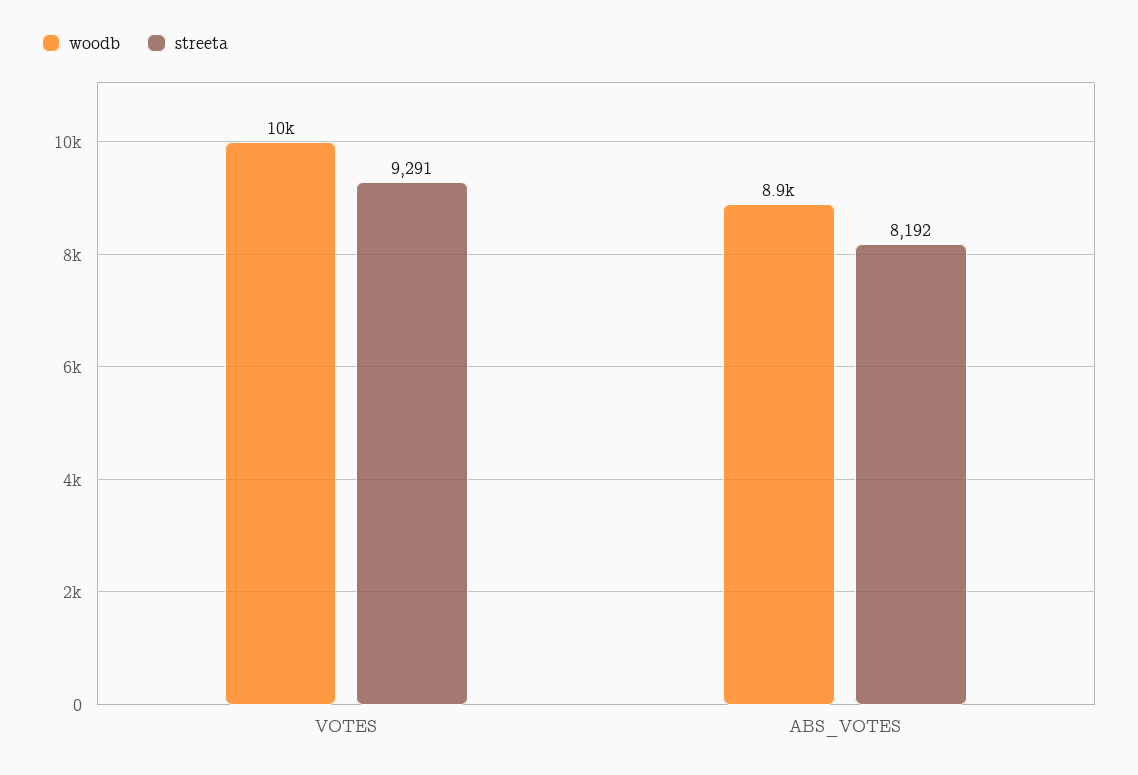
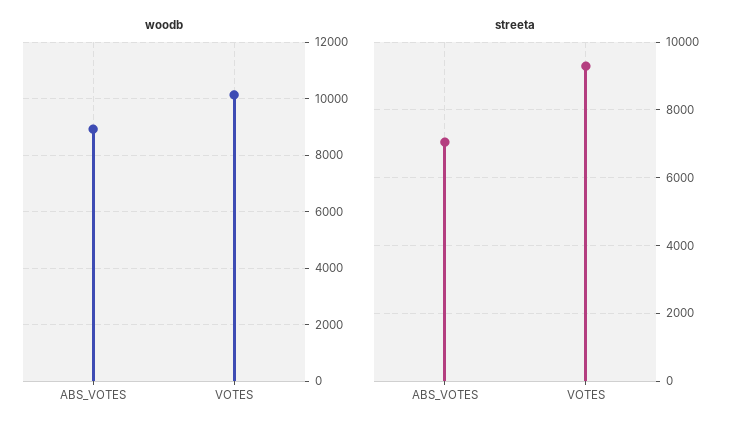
streeta, ABS_VOTES: 8192 -> 7000

